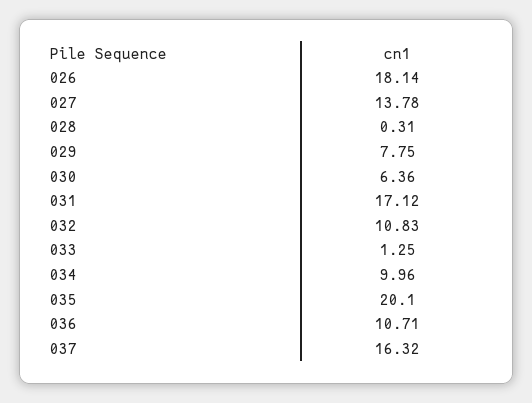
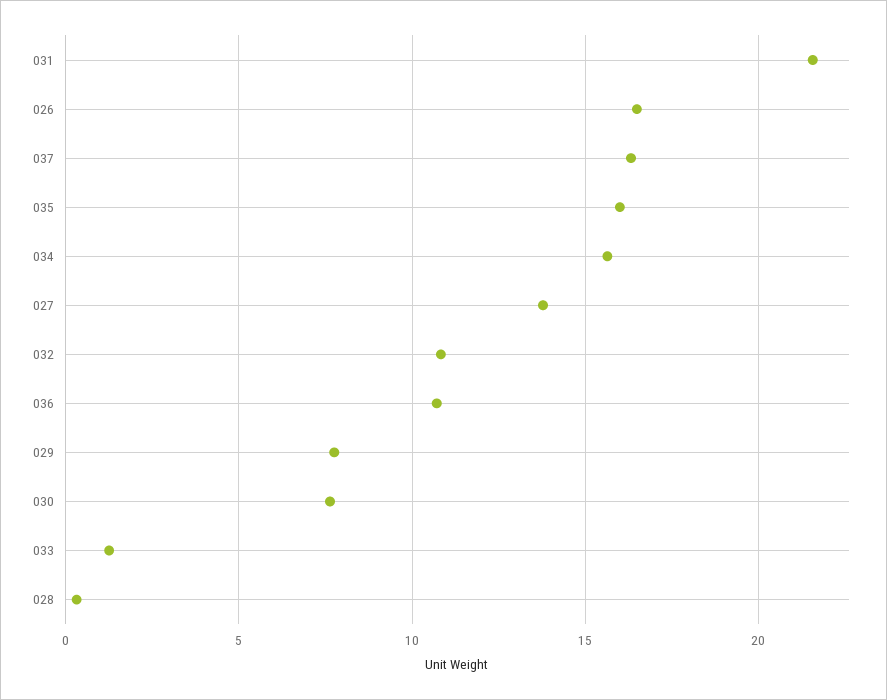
026: 18.14 -> 16.5
030: 6.36 -> 7.5
031: 17.12 -> 21.5
034: 9.96 -> 15.5
035: 20.1 -> 16

